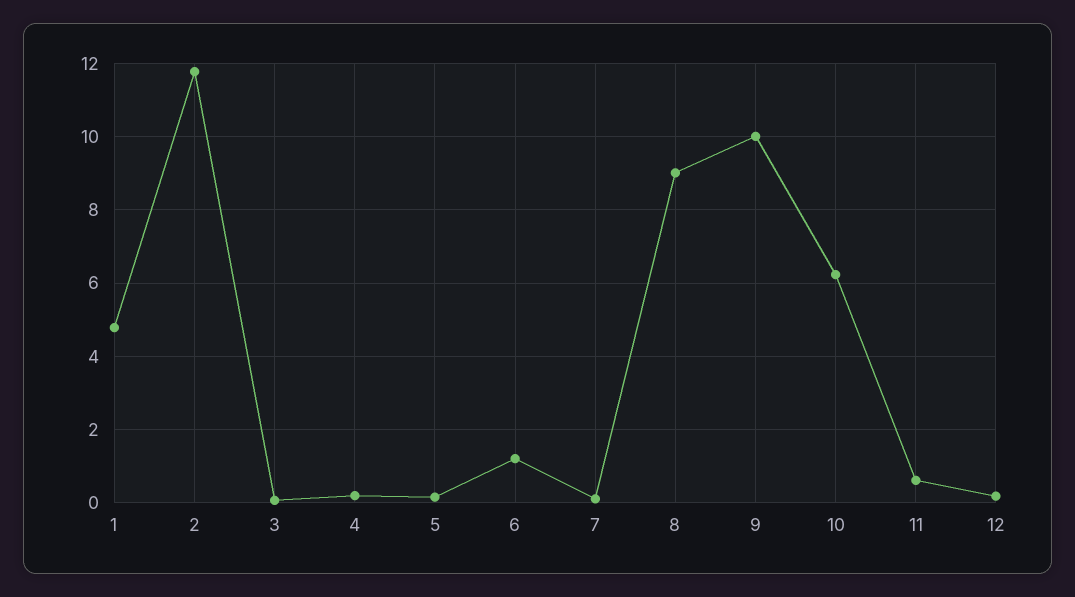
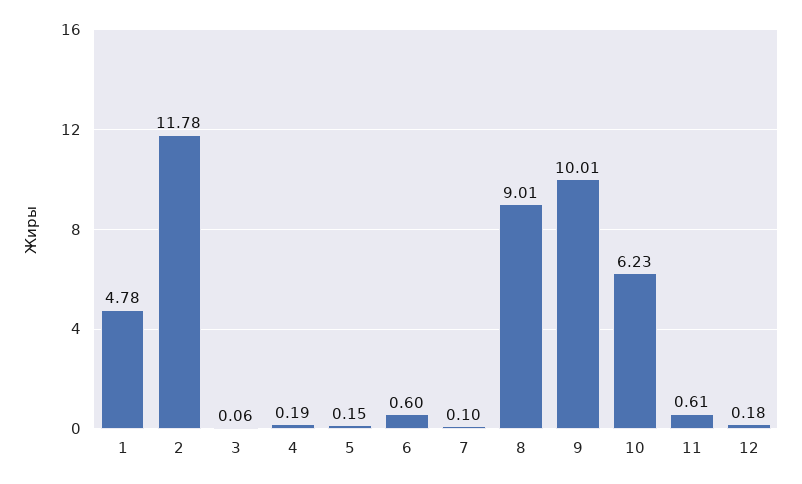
6: 1.2 -> 0.6

